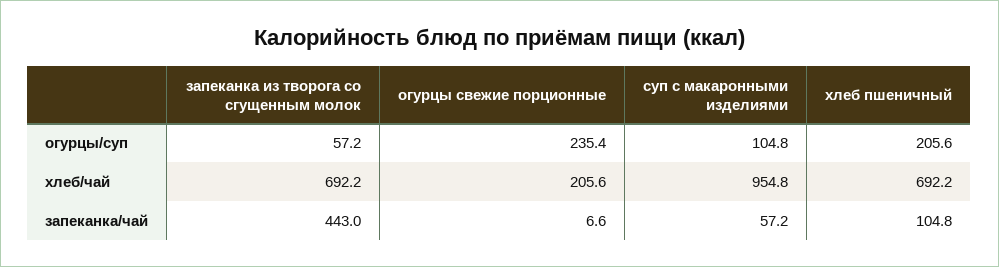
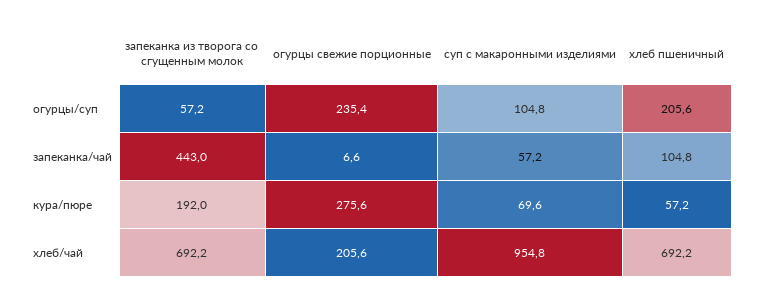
запеканка из творога со сгущенным молок, кура/пюре: none -> 192
огурцы свежие порционные, кура/пюре: none -> 275.6
суп с макаронными изделиями, кура/пюре: none -> 69.6
хлеб пшеничный, кура/пюре: none -> 57.2

